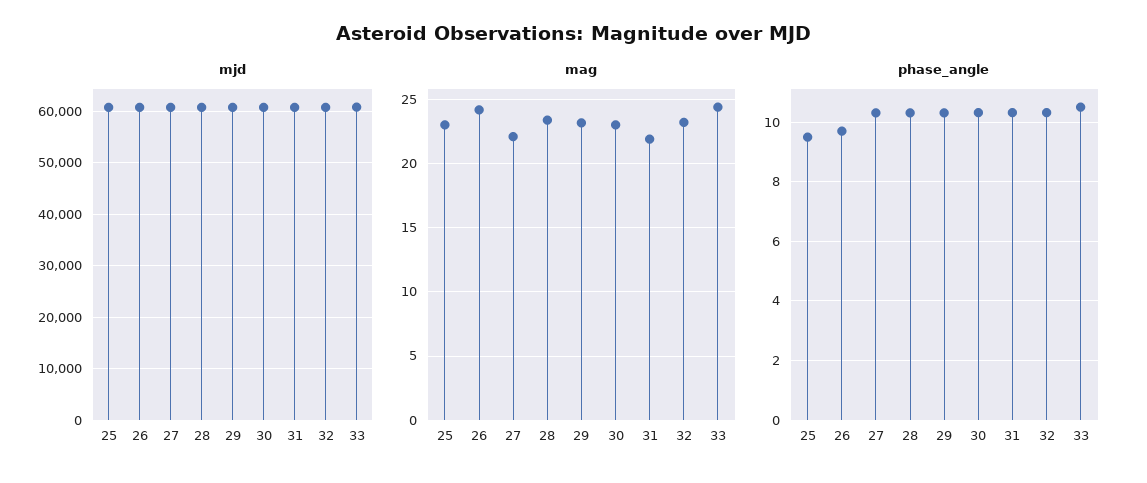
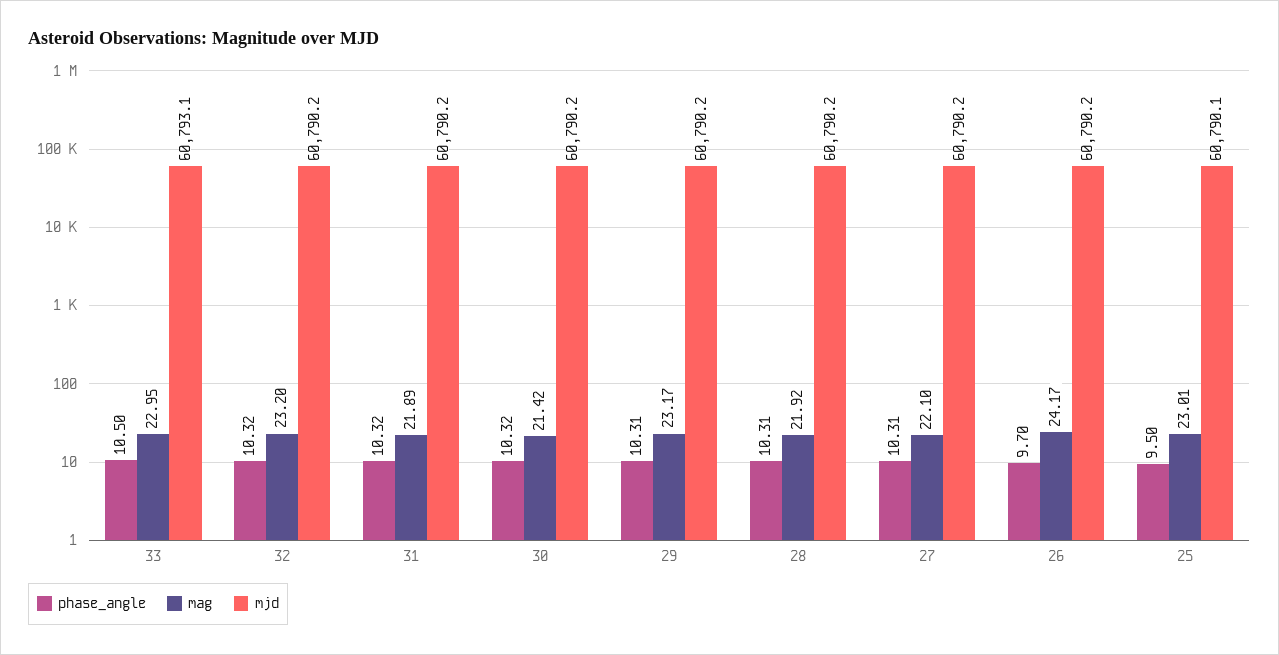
mag, 28: 23.5 -> 21.92
mag, 30: 23 -> 21.42
mag, 33: 24.5 -> 22.95

